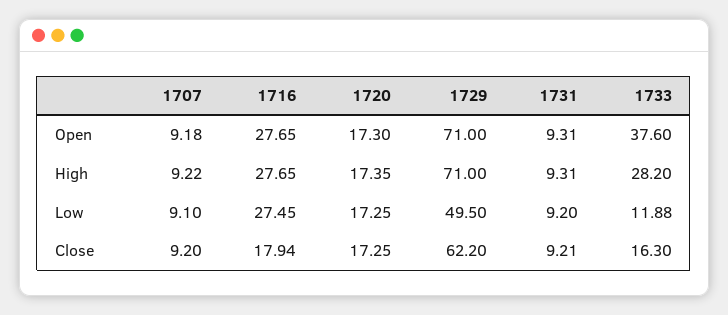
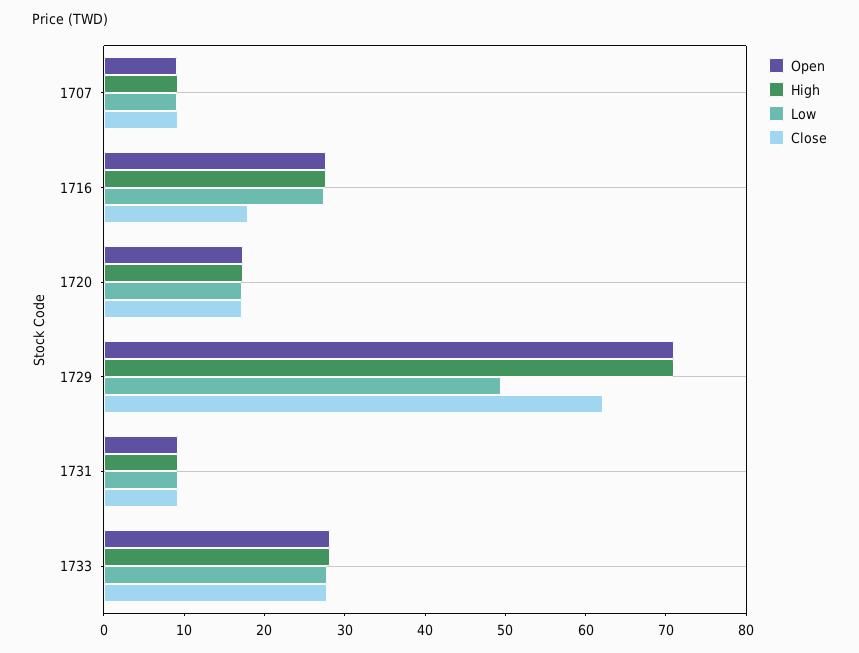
Open, 1733: 37.6 -> 28
Low, 1733: 11.88 -> 28
Close, 1733: 16.3 -> 28

